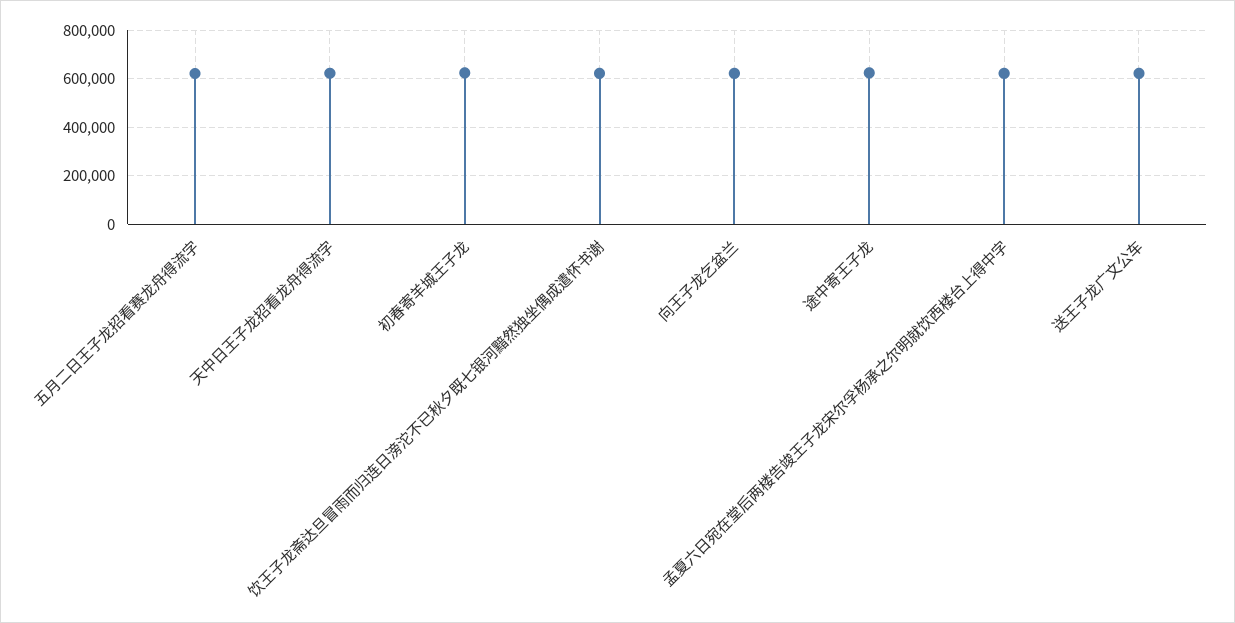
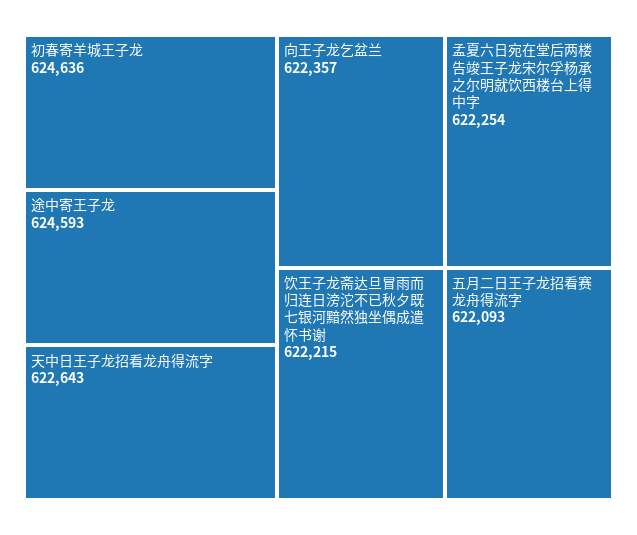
送王子龙广文公车: 625000 -> none

